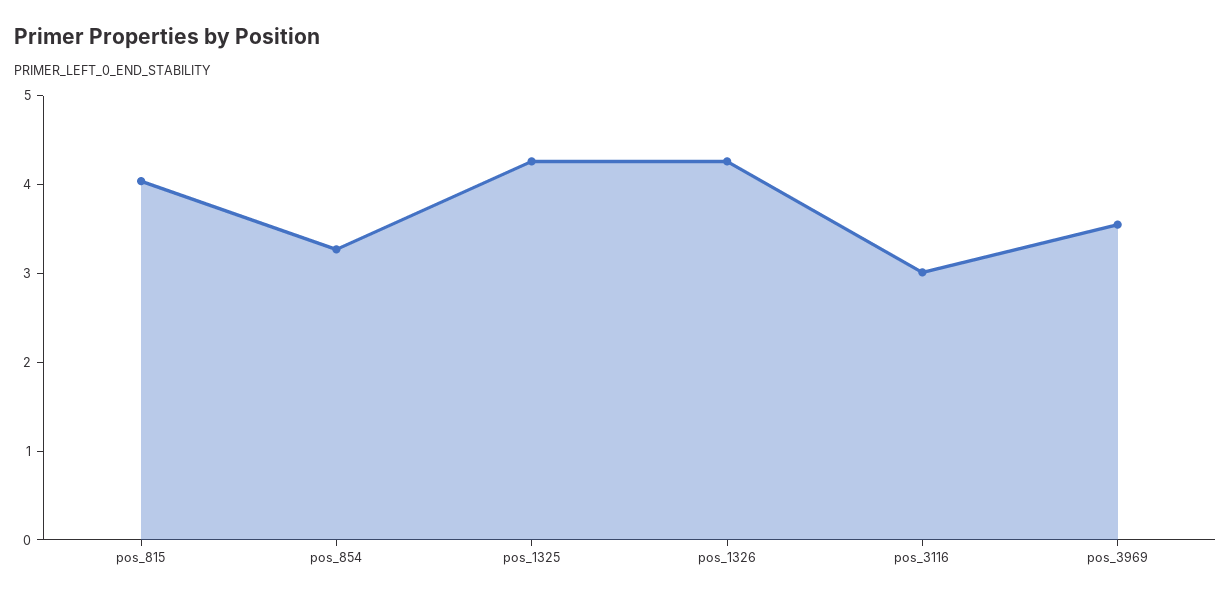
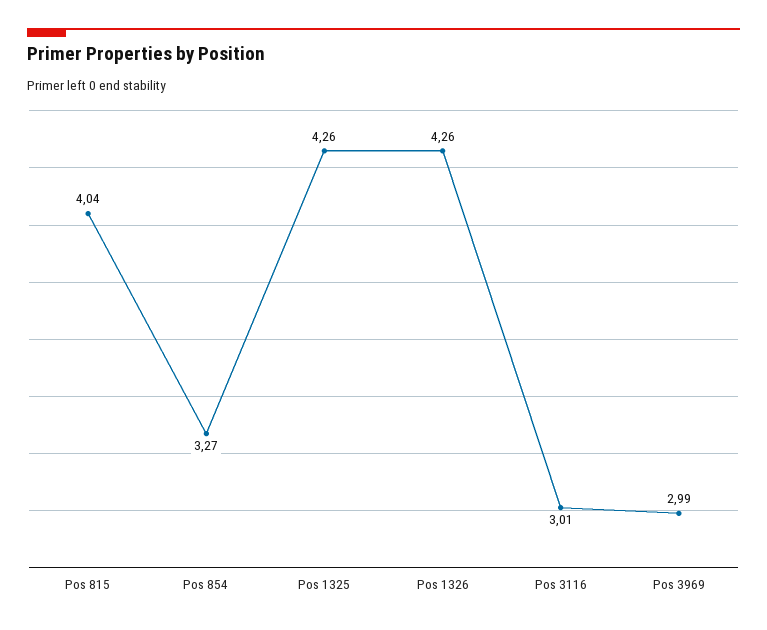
pos_3969: 3.6 -> 2.99

